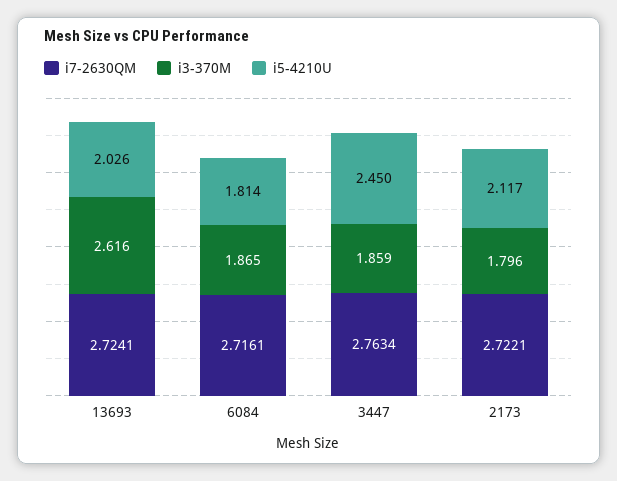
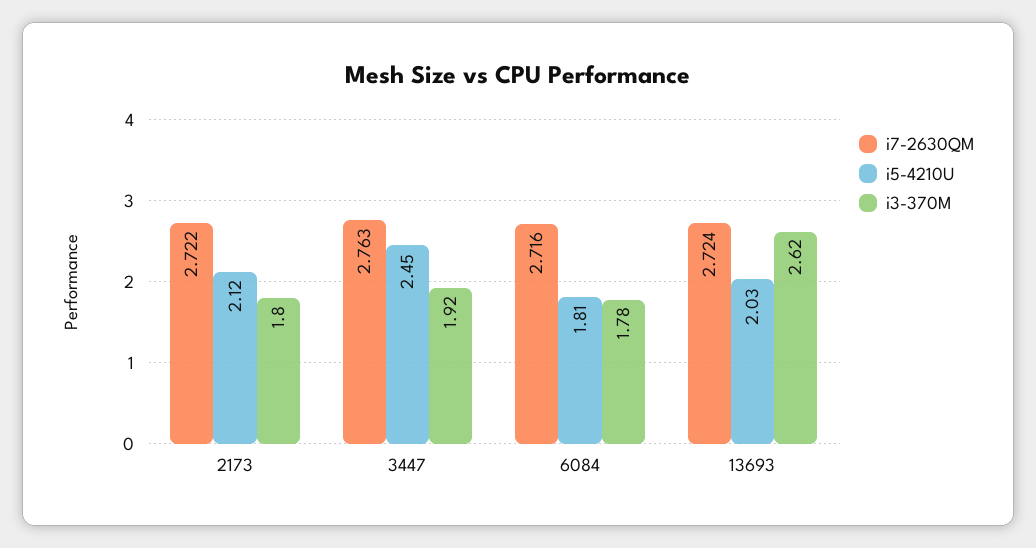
i3-370M, 6084: 1.865 -> 1.78
i3-370M, 3447: 1.859 -> 1.92

